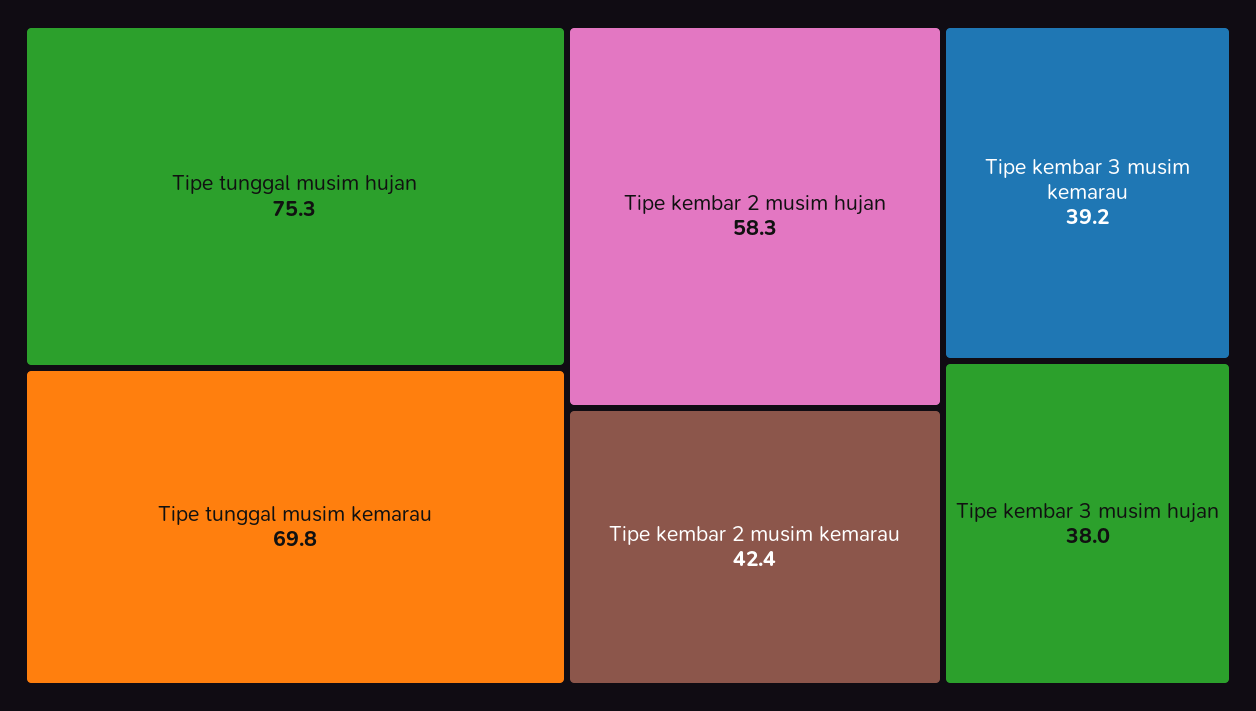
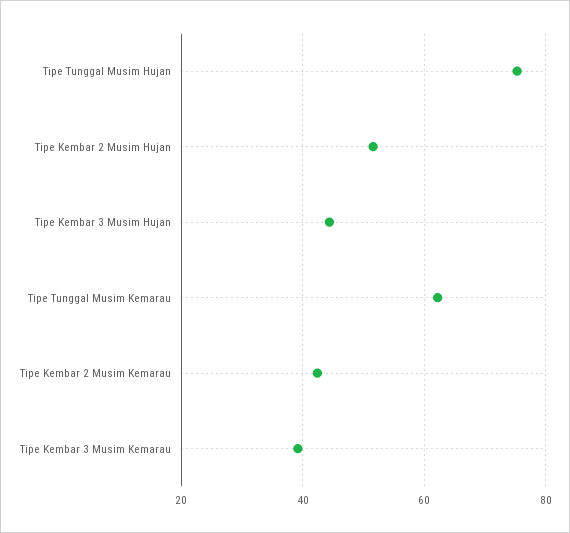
Tipe tunggal musim kemarau: 69.8 -> 62
Tipe kembar 2 musim hujan: 58.3 -> 52
Tipe kembar 3 musim hujan: 38 -> 44

